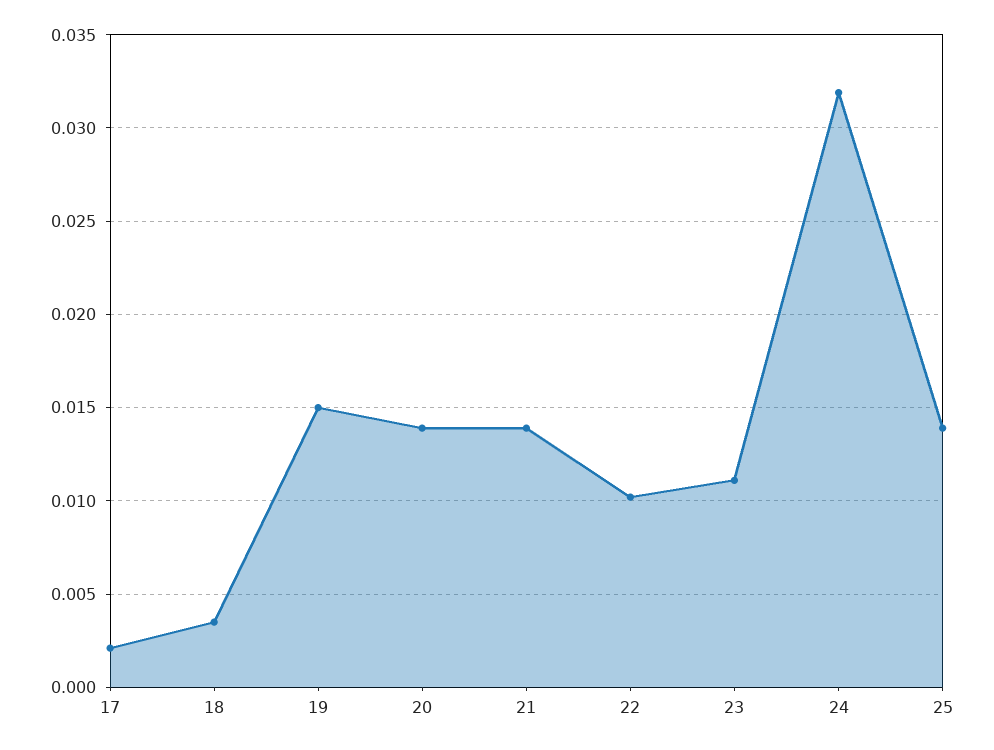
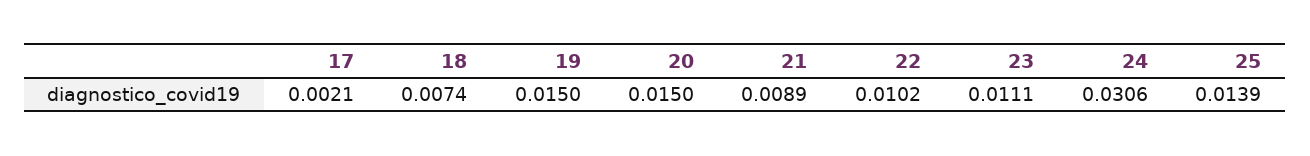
18: 0.0035 -> 0.0074
20: 0.014 -> 0.015
21: 0.014 -> 0.0089
24: 0.032 -> 0.0306

